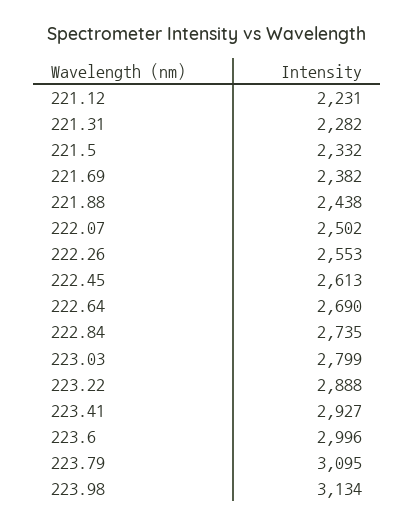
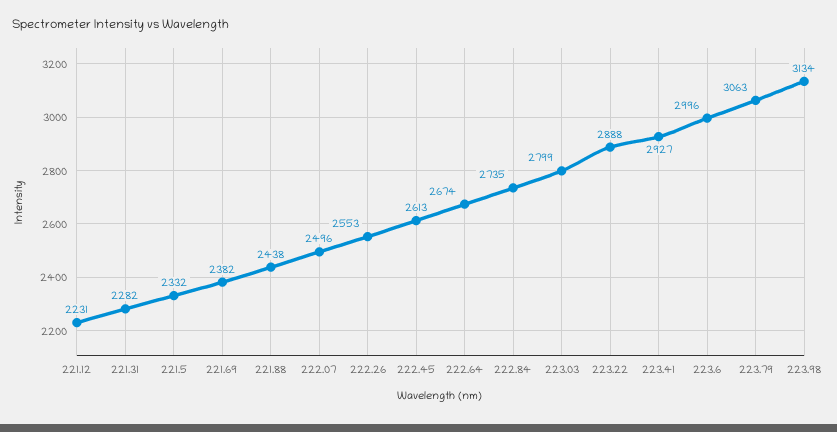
222.07: 2502 -> 2496
222.64: 2690 -> 2674
223.79: 3095 -> 3063

